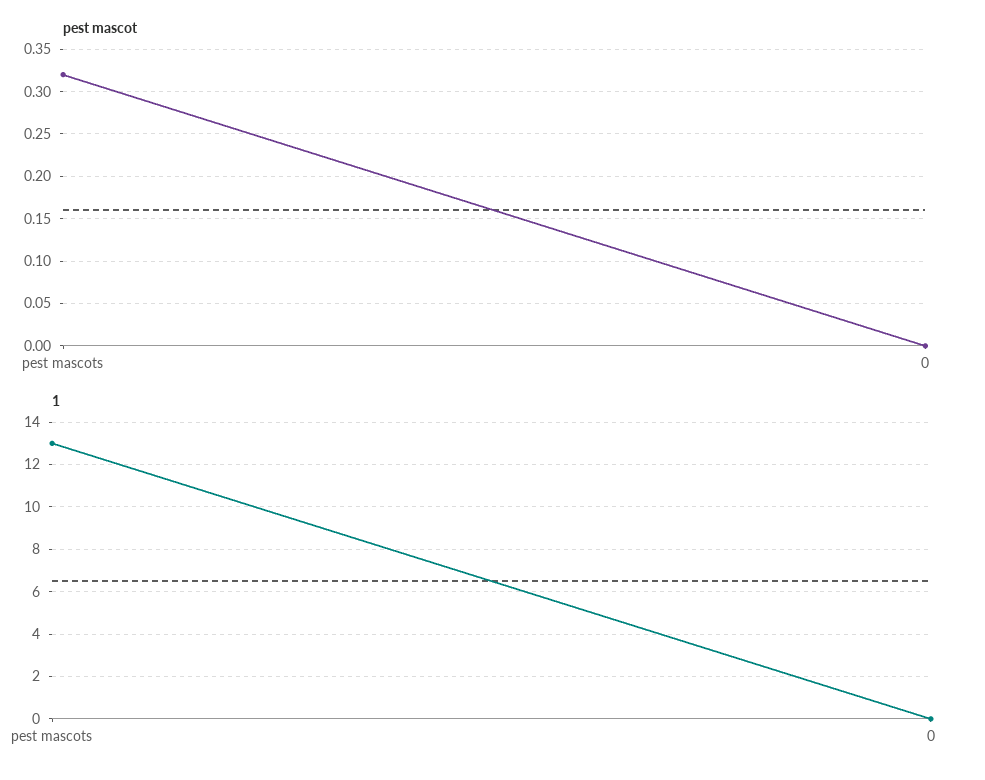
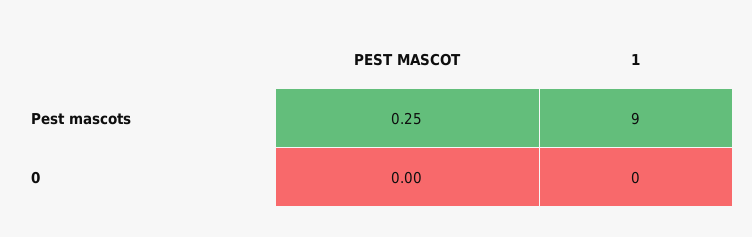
pest mascot, pest mascots: 0.32 -> 0.25
1, pest mascots: 13 -> 9

